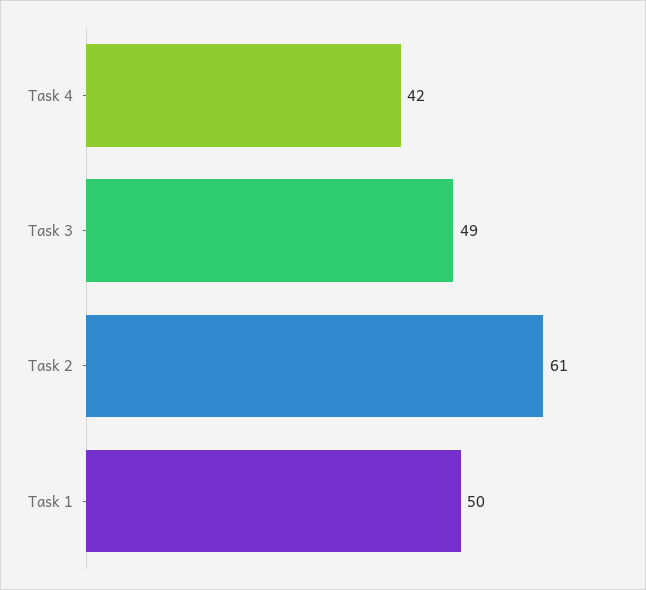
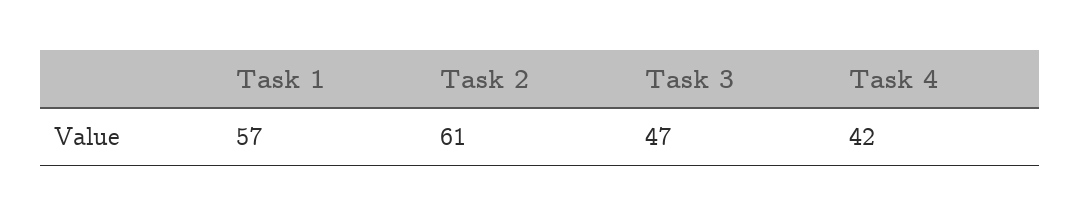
Task 3: 49 -> 47
Task 1: 50 -> 57

